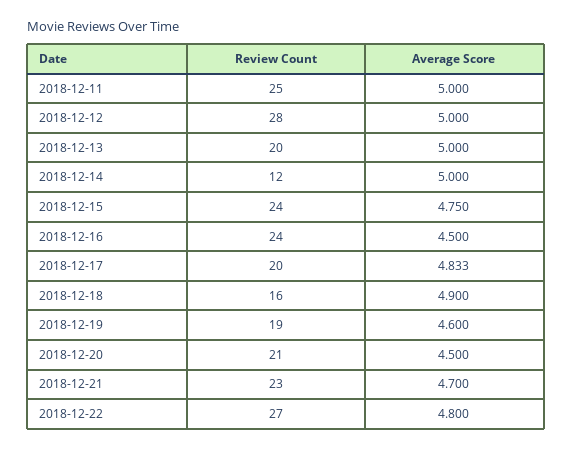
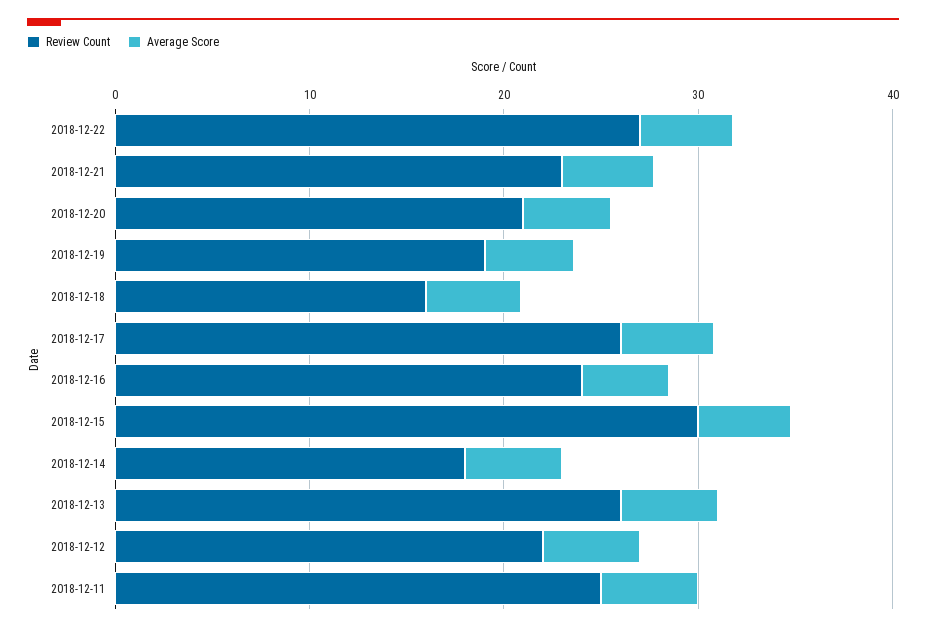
Review Count, 2018-12-12: 28 -> 22
Review Count, 2018-12-13: 20 -> 26
Review Count, 2018-12-14: 12 -> 18
Review Count, 2018-12-15: 24 -> 30
Review Count, 2018-12-17: 20 -> 26

